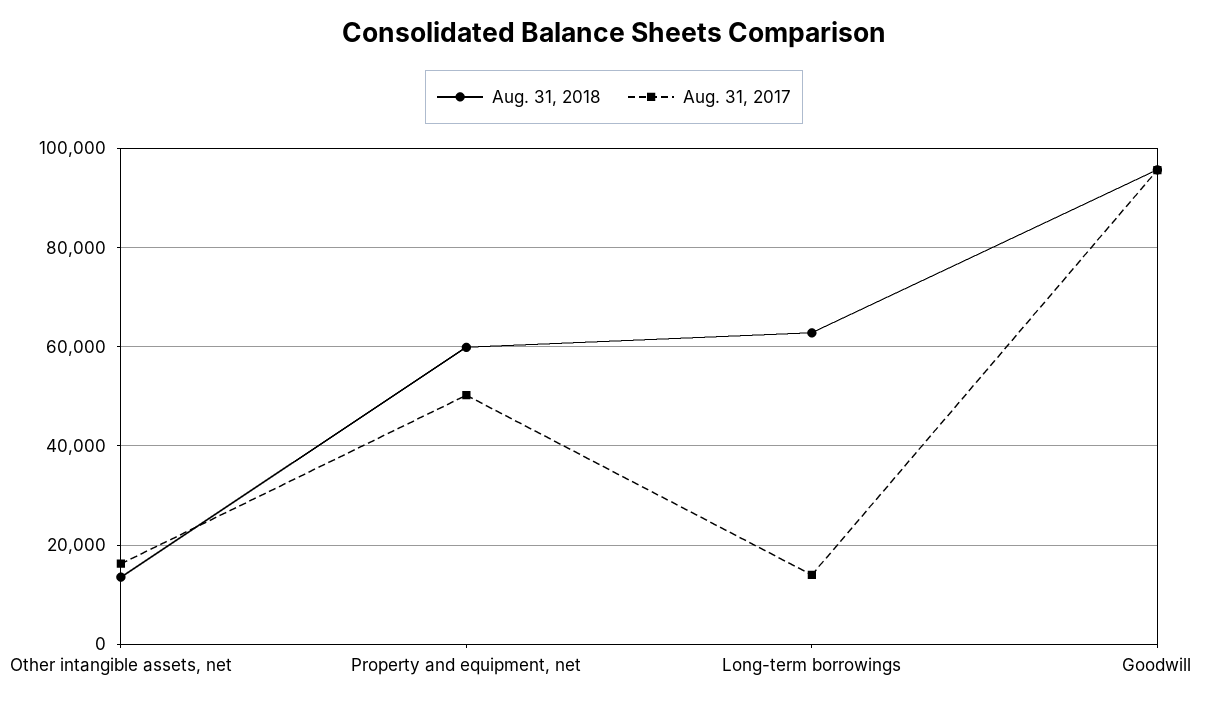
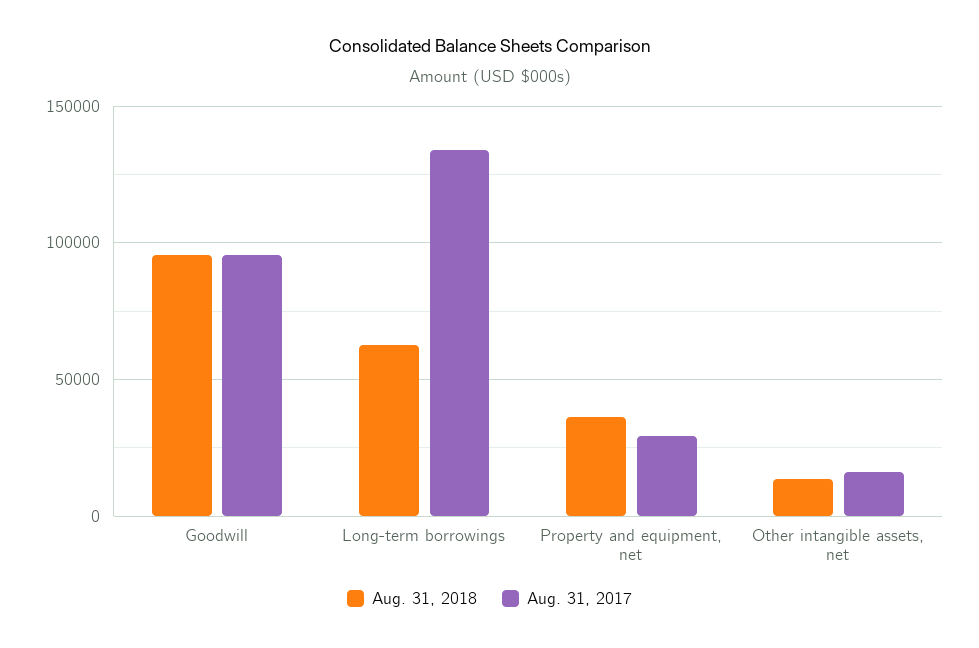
Aug. 31, 2018, Property and equipment, net: 60000 -> 35000
Aug. 31, 2017, Property and equipment, net: 50000 -> 30000
Aug. 31, 2017, Long-term borrowings: 14000 -> 135000

